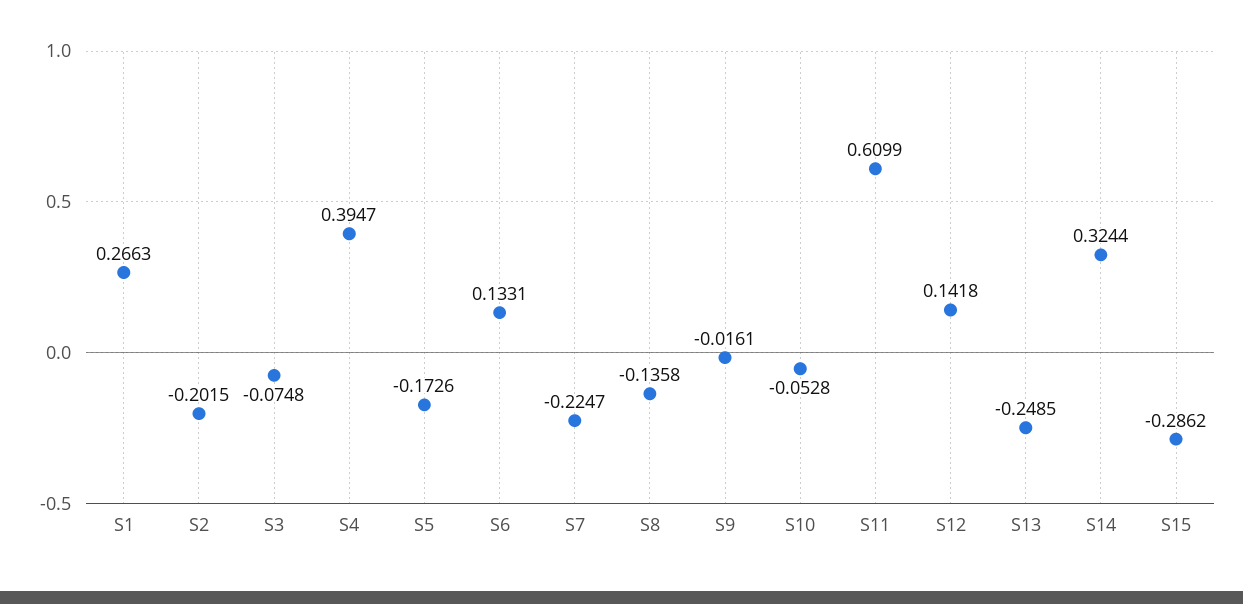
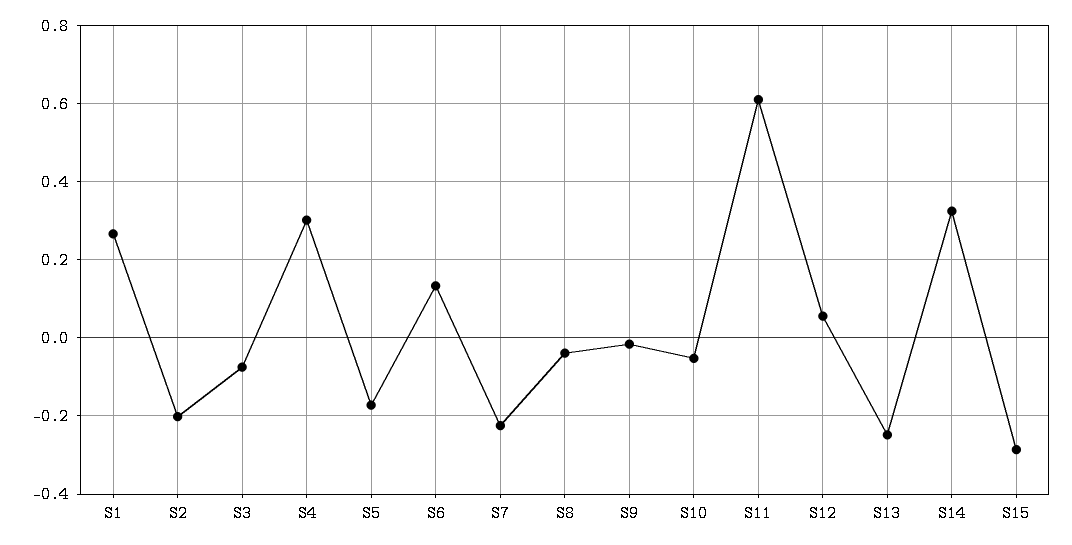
S4: 0.3947 -> 0.3
S8: -0.1358 -> -0.04
S12: 0.1418 -> 0.06

